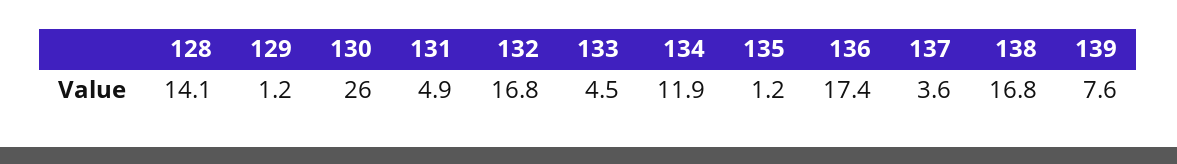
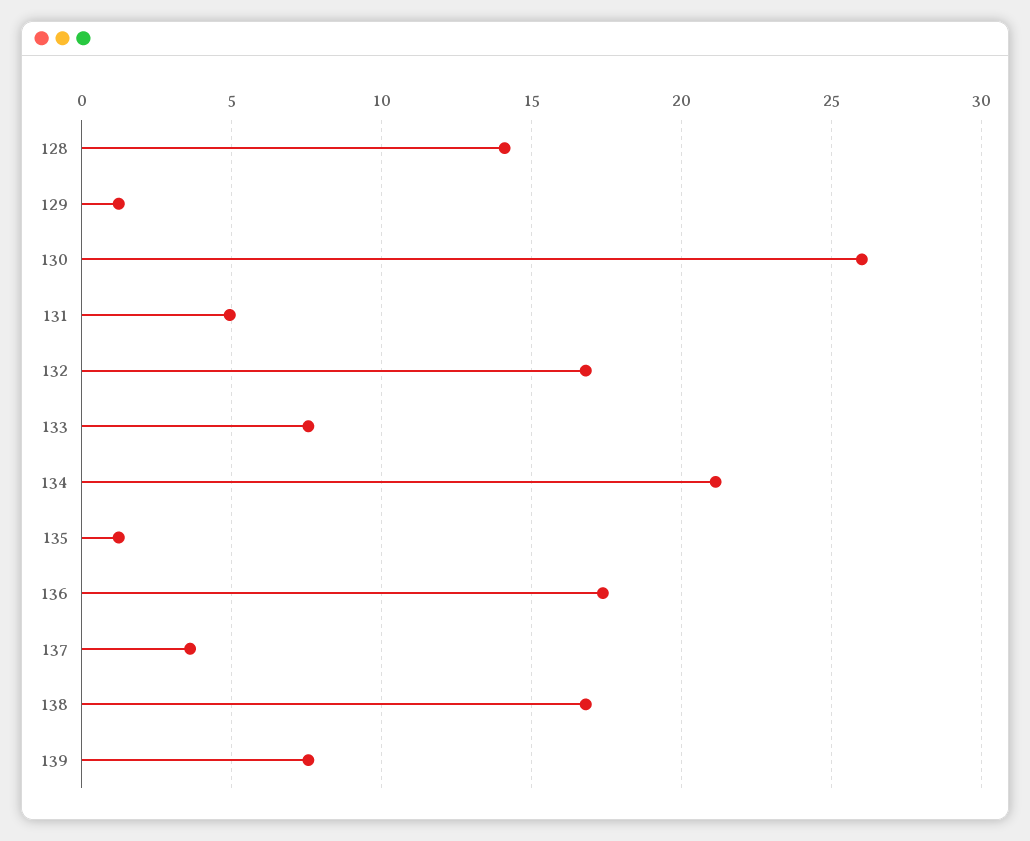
133: 4.5 -> 7.5
134: 11.9 -> 21

